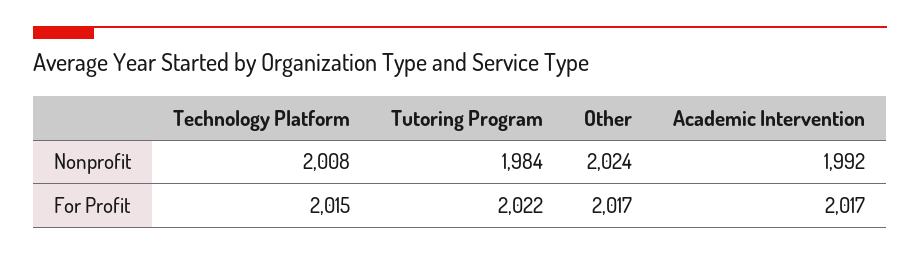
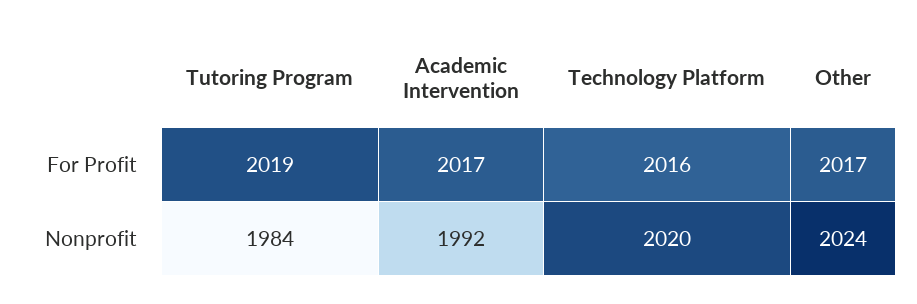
Technology Platform, Nonprofit: 2008 -> 2020
Technology Platform, For Profit: 2015 -> 2016
Tutoring Program, For Profit: 2022 -> 2019

